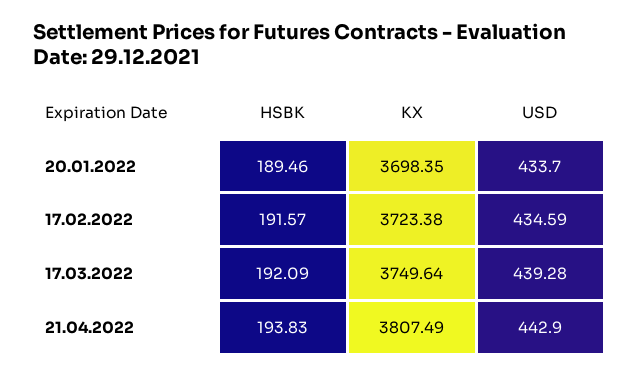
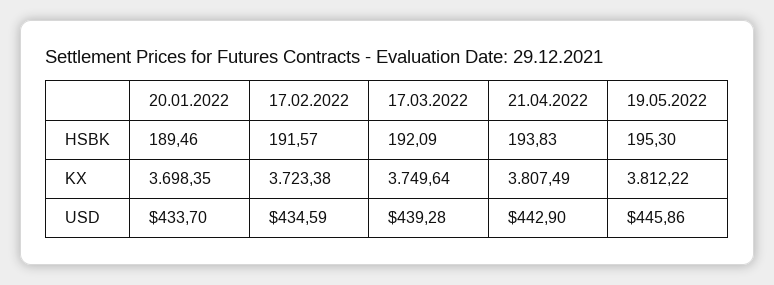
HSBK, 19.05.2022: none -> 195.3
KX, 19.05.2022: none -> 3812.22
USD, 19.05.2022: none -> 445.86

